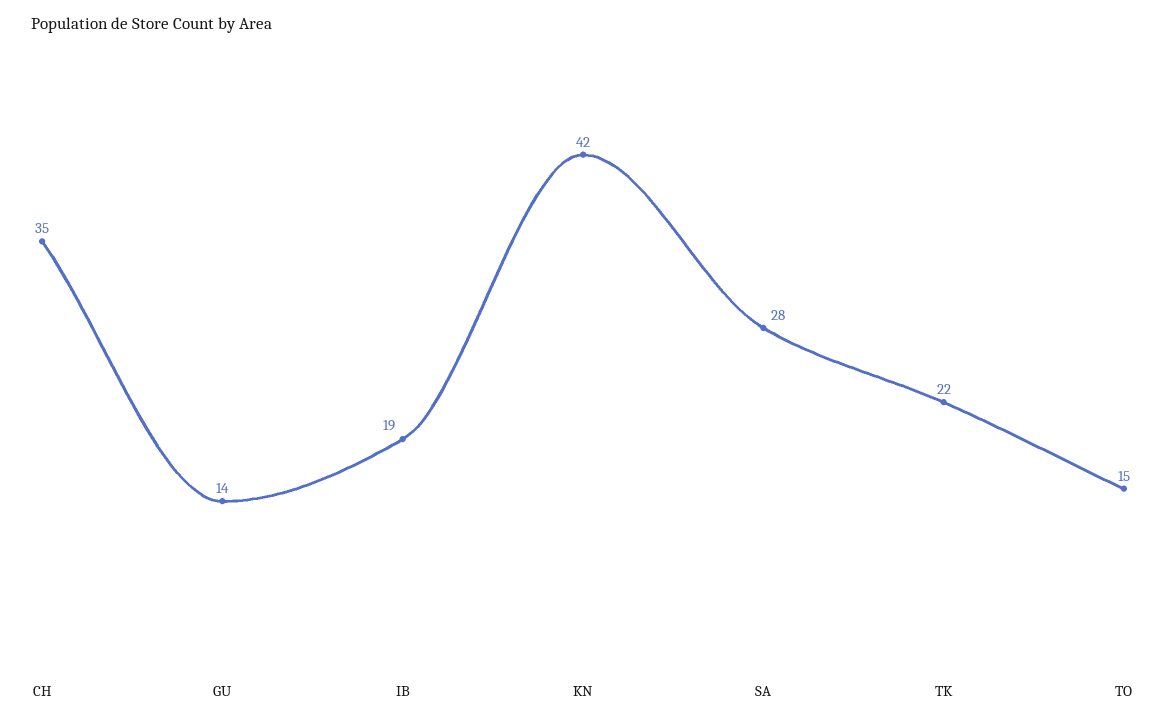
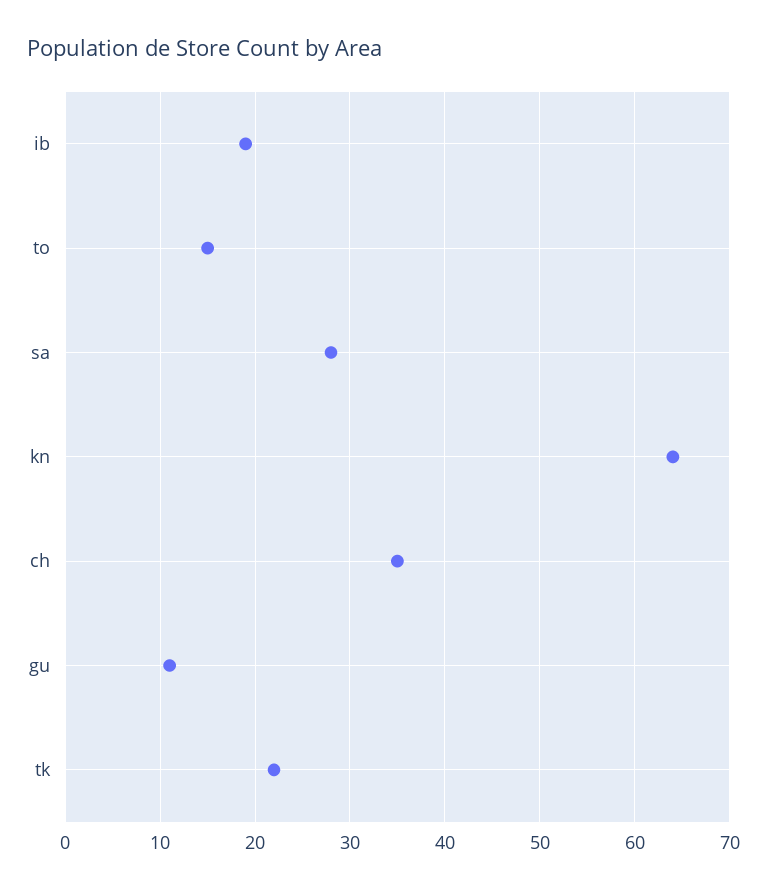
GU: 14 -> 11
KN: 42 -> 64

